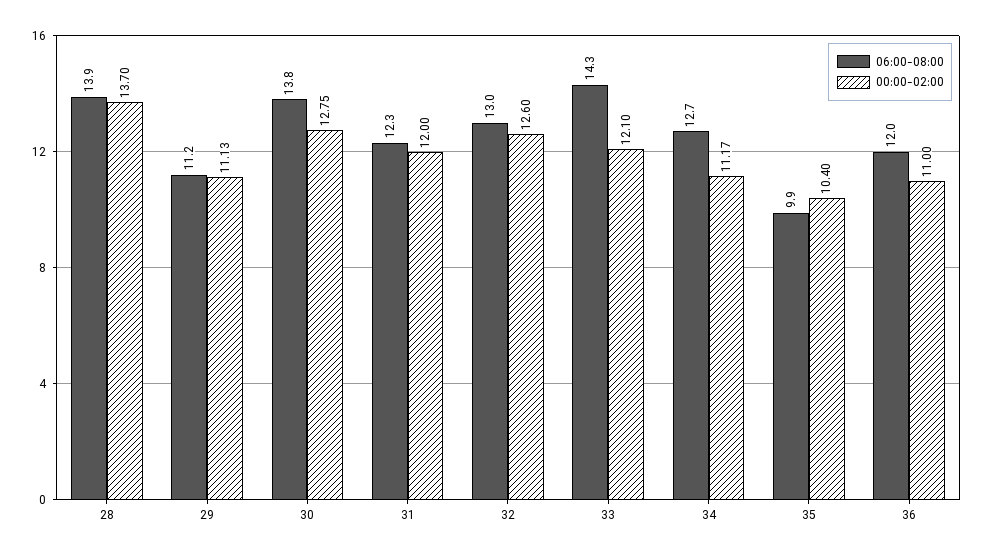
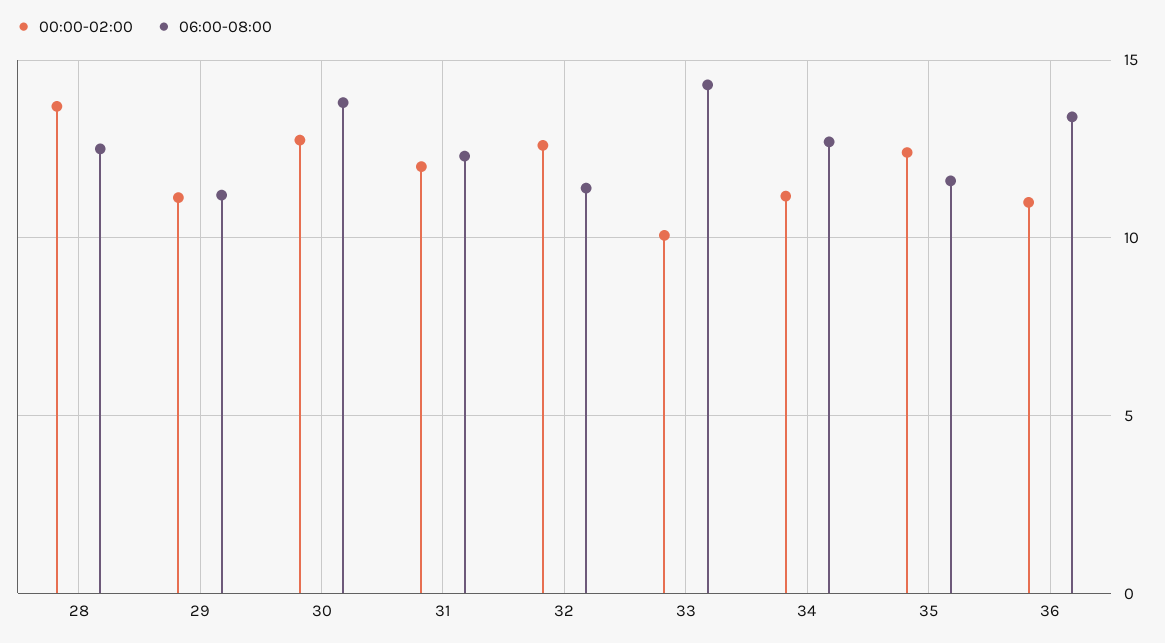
06:00-08:00, 28: 13.9 -> 12.5
06:00-08:00, 32: 13 -> 11.5
00:00-02:00, 33: 12.1 -> 10
06:00-08:00, 35: 9.9 -> 11.5
00:00-02:00, 35: 10.4 -> 12.5
06:00-08:00, 36: 12 -> 13.5

